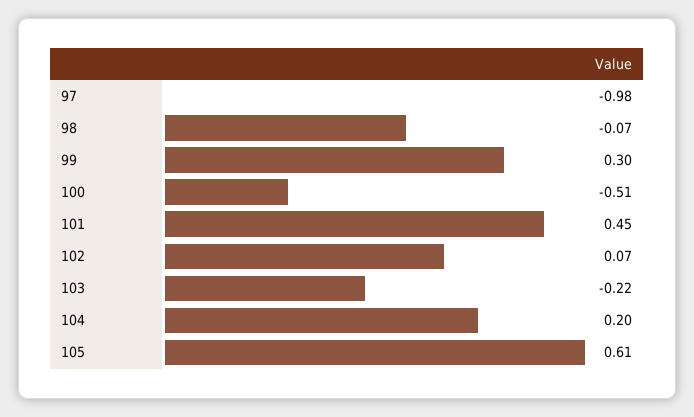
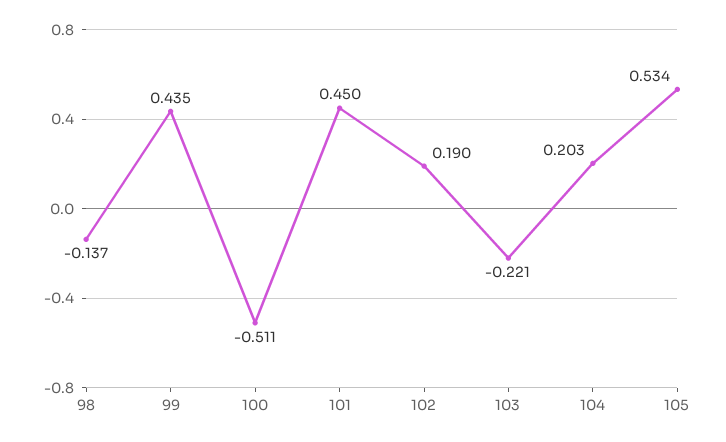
97: -0.98 -> none
98: -0.07 -> -0.137
99: 0.3 -> 0.435
102: 0.07 -> 0.19
105: 0.61 -> 0.534

